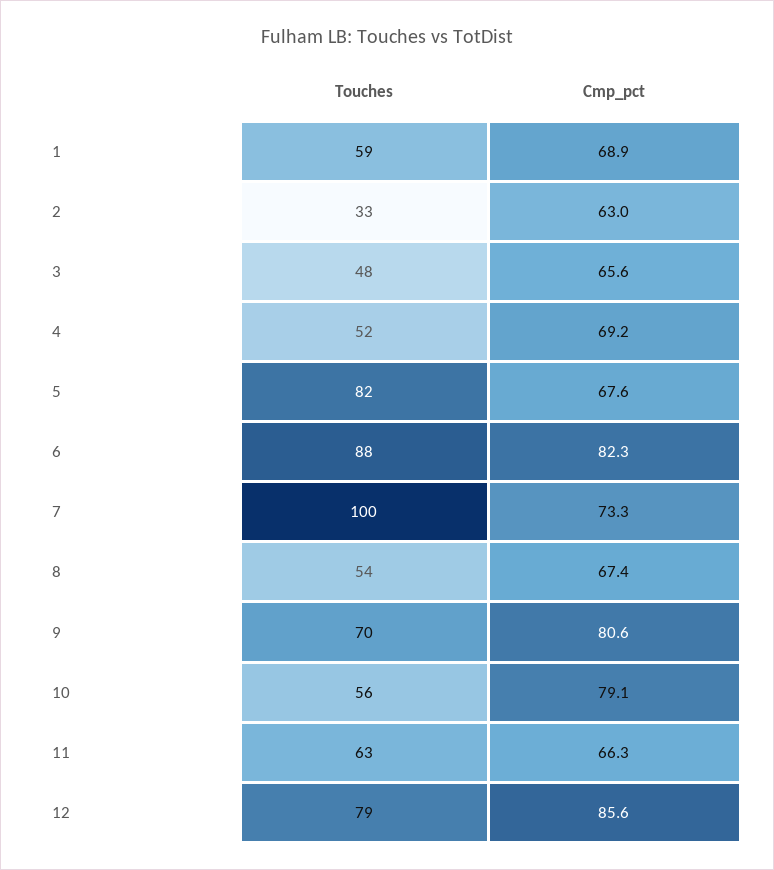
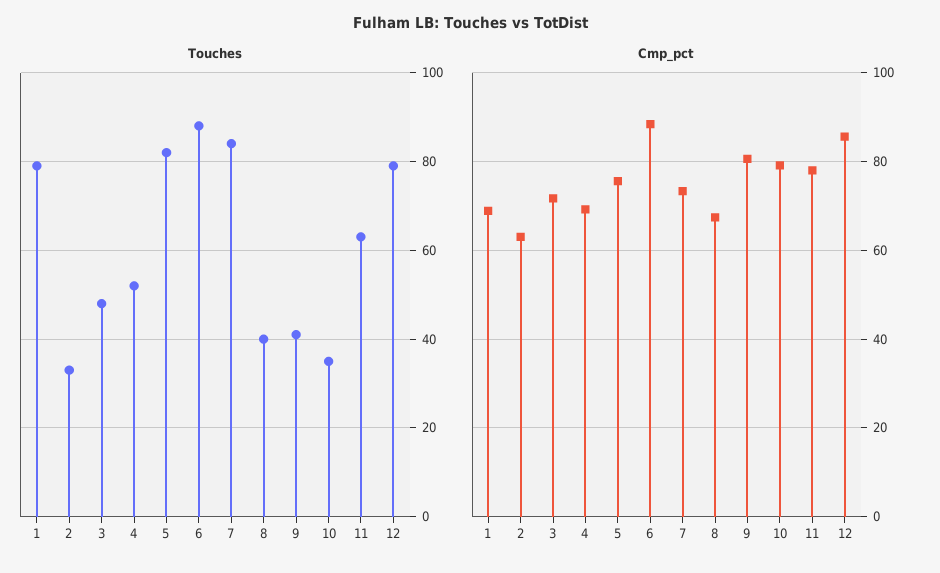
Touches, 1: 59 -> 80
Cmp_pct, 3: 65.6 -> 72
Cmp_pct, 5: 67.6 -> 76
Cmp_pct, 6: 82.3 -> 88
Touches, 7: 100 -> 85
Touches, 8: 54 -> 40
Touches, 9: 70 -> 40
Touches, 10: 56 -> 35
Cmp_pct, 11: 66.3 -> 78

